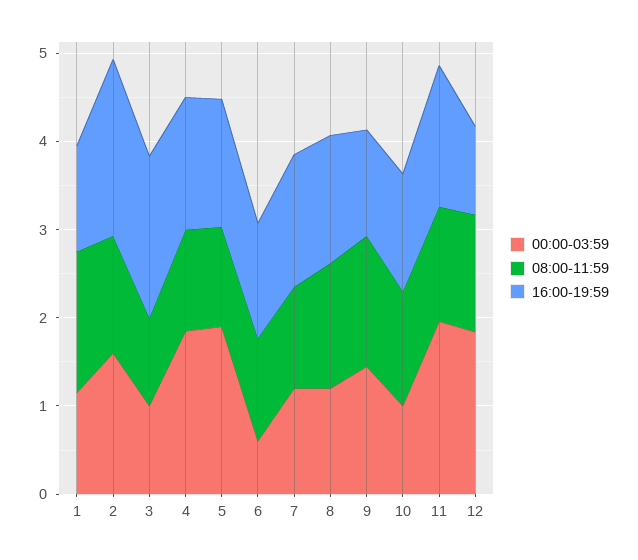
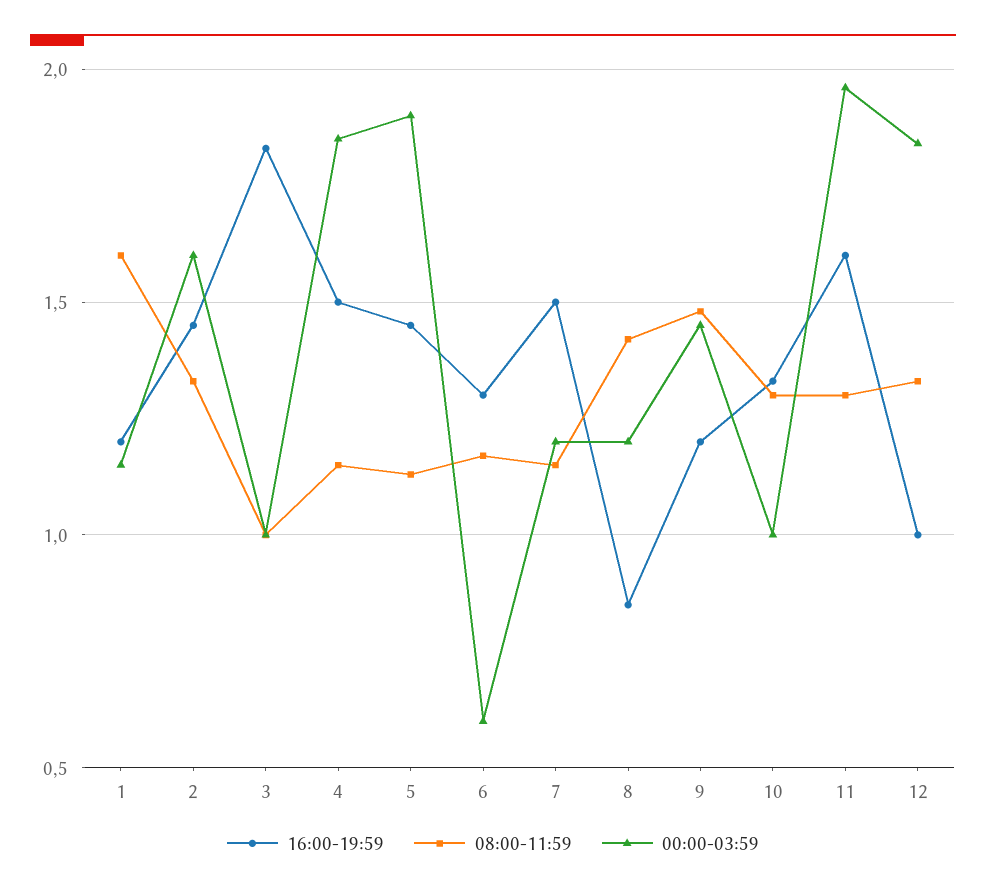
16:00-19:59, 2: 2 -> 1.45
16:00-19:59, 8: 1.4 -> 0.85

